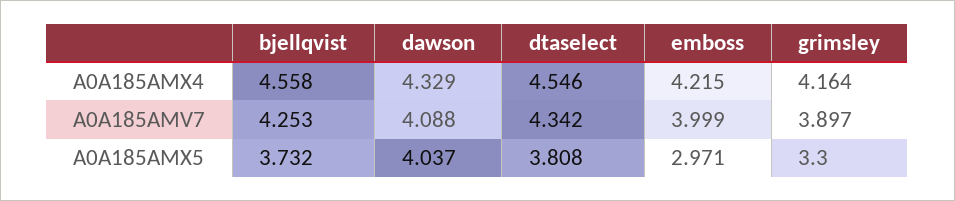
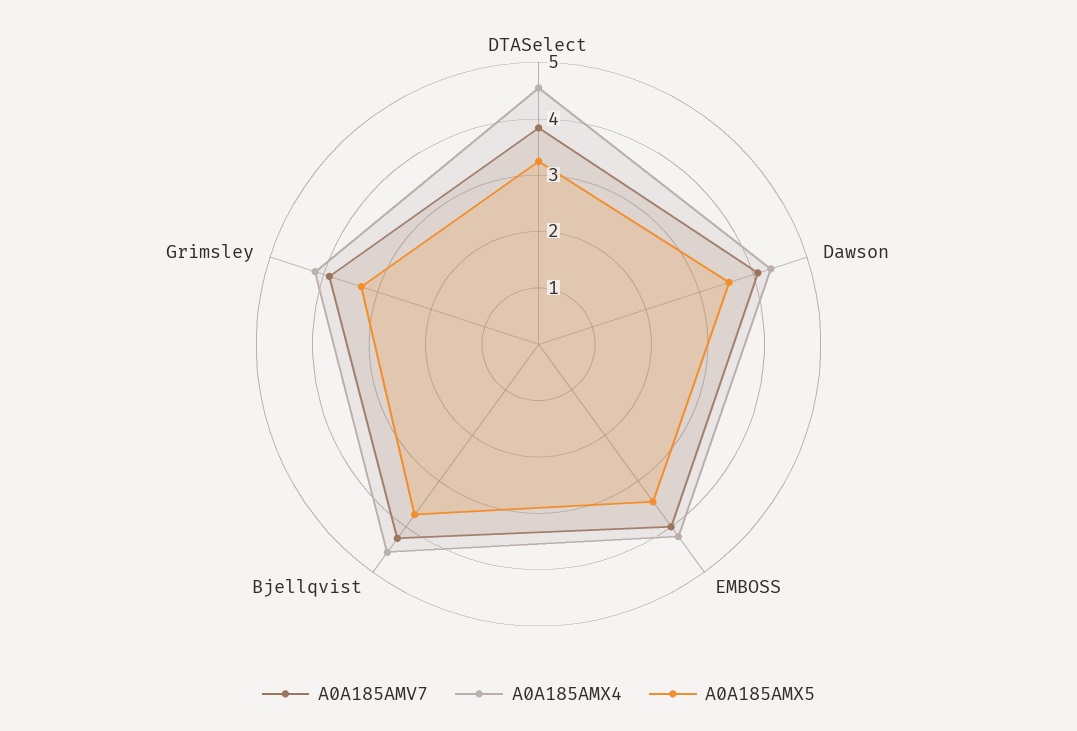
A0A185AMV7, dtaselect: 4.342 -> 3.8
A0A185AMX5, dawson: 4.037 -> 3.6
A0A185AMX5, dtaselect: 3.808 -> 3.2
A0A185AMX5, emboss: 2.971 -> 3.4

